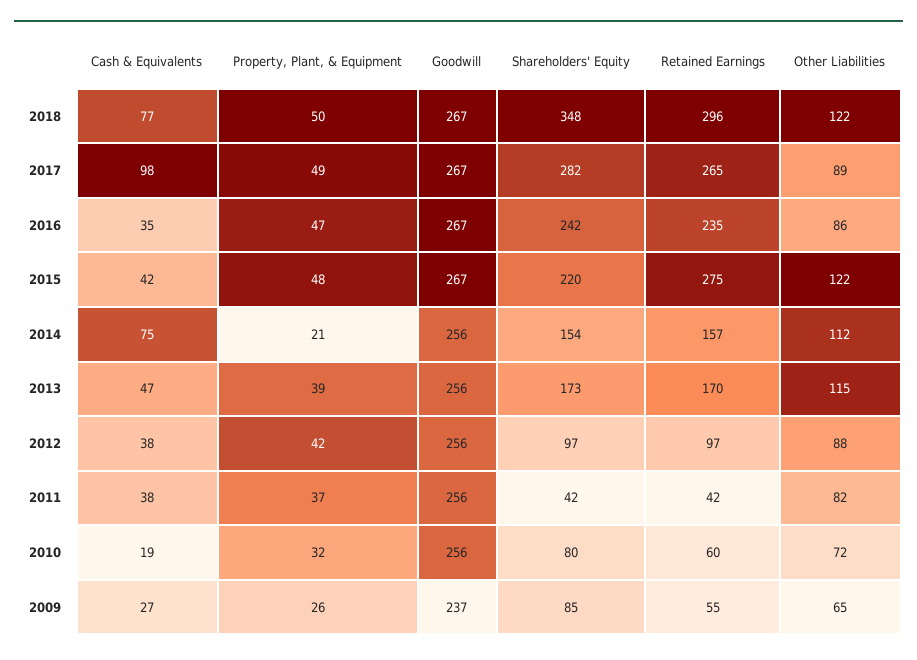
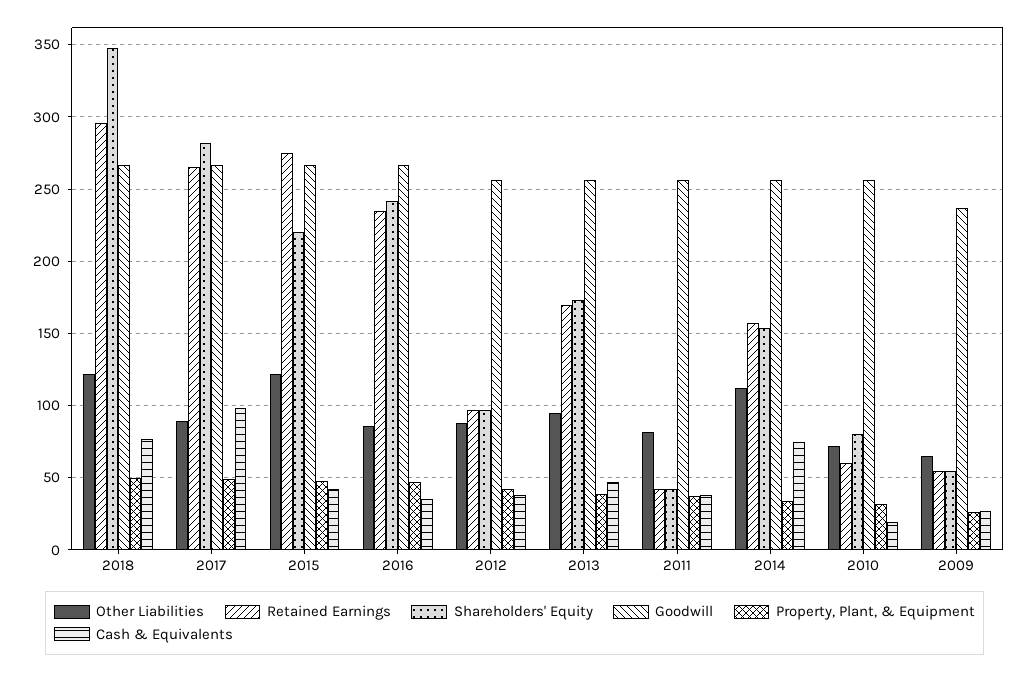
Property, Plant, & Equipment, 2014: 21 -> 35
Other Liabilities, 2013: 115 -> 95
Shareholders' Equity, 2009: 85 -> 55

